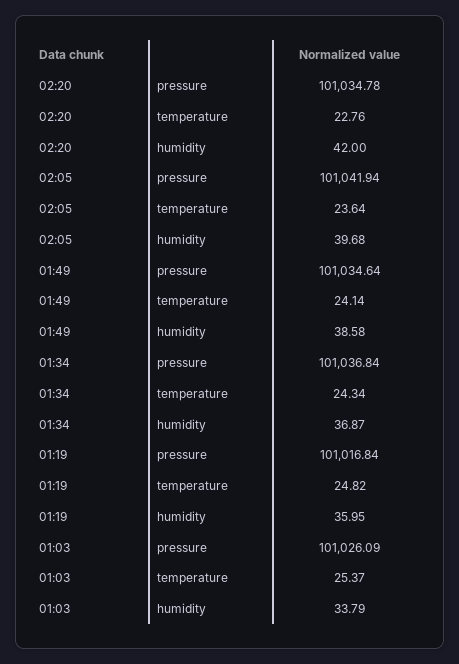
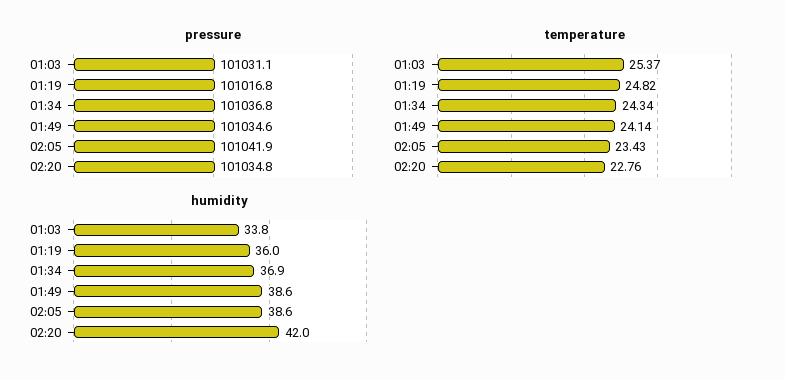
temperature, 02:05: 23.64 -> 23.43
humidity, 02:05: 39.68 -> 38.6
pressure, 01:03: 101026.09 -> 101031.1

